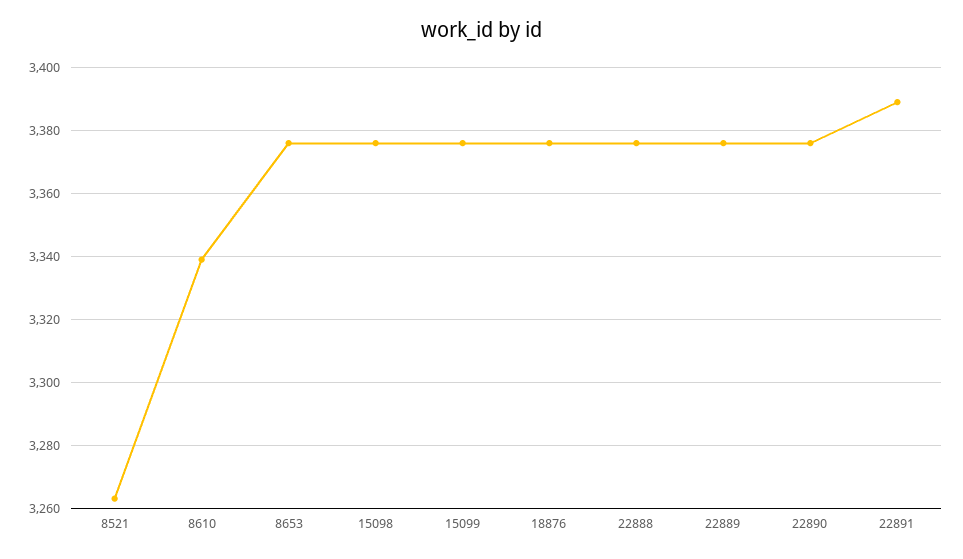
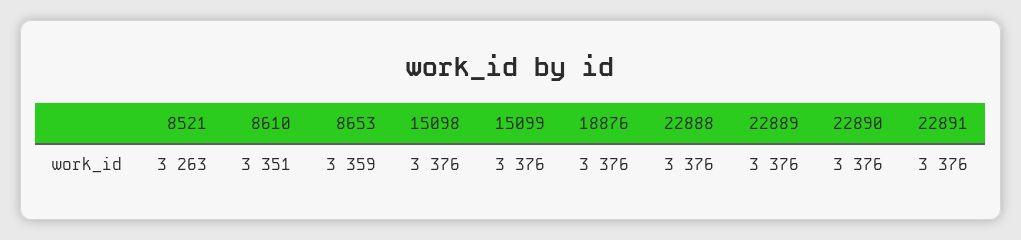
8610: 3340 -> 3351
8653: 3375 -> 3359
22891: 3390 -> 3376

